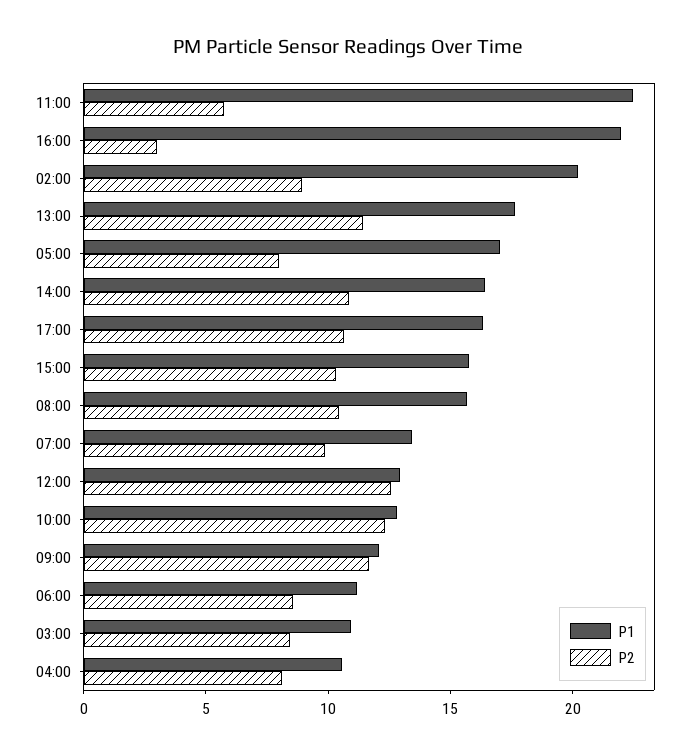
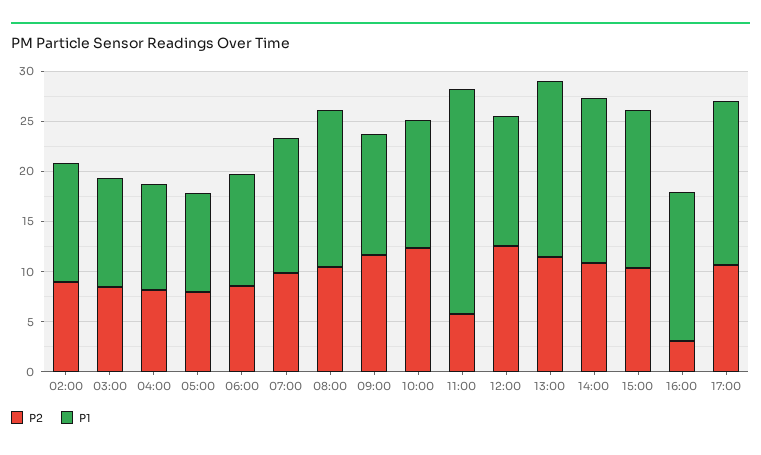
P1, 16:00: 22 -> 15
P1, 02:00: 20 -> 12
P1, 05:00: 17 -> 10

